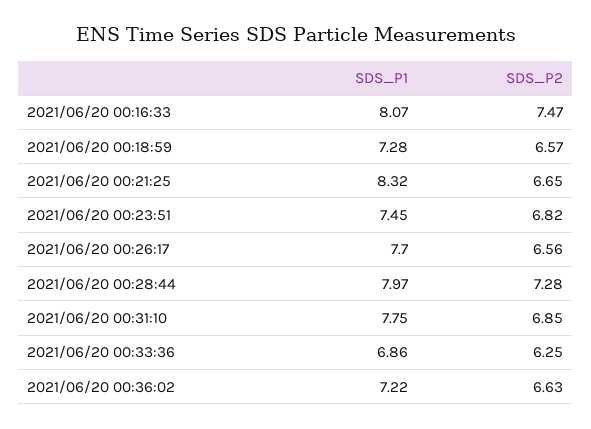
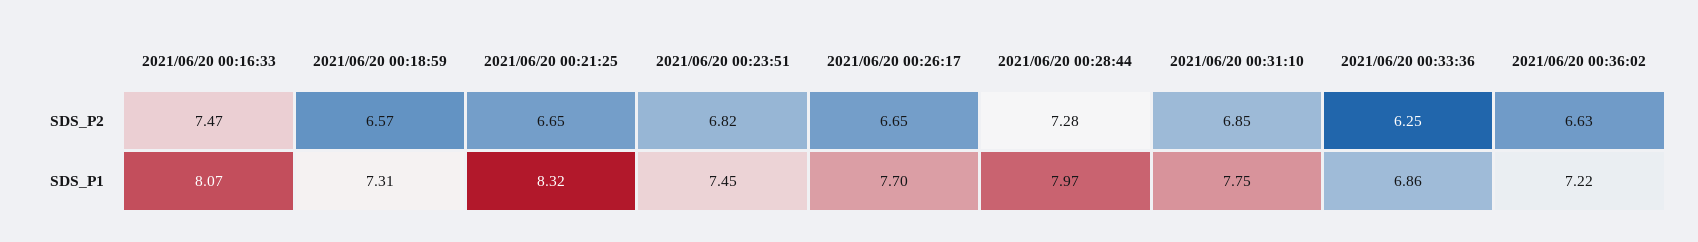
SDS_P1, 2021/06/20 00:18:59: 7.28 -> 7.31
SDS_P2, 2021/06/20 00:26:17: 6.56 -> 6.65

